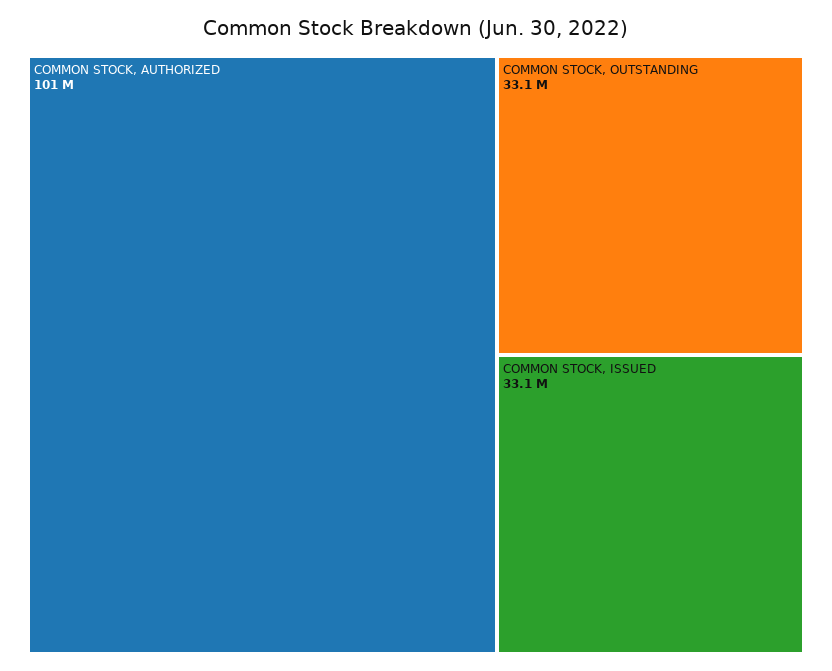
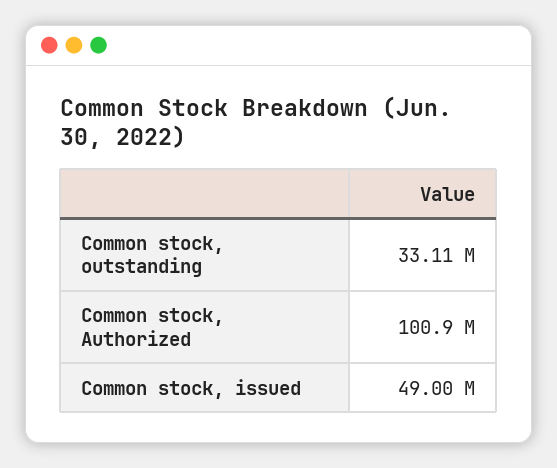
COMMON STOCK, ISSUED: 33100000 -> 49000000

